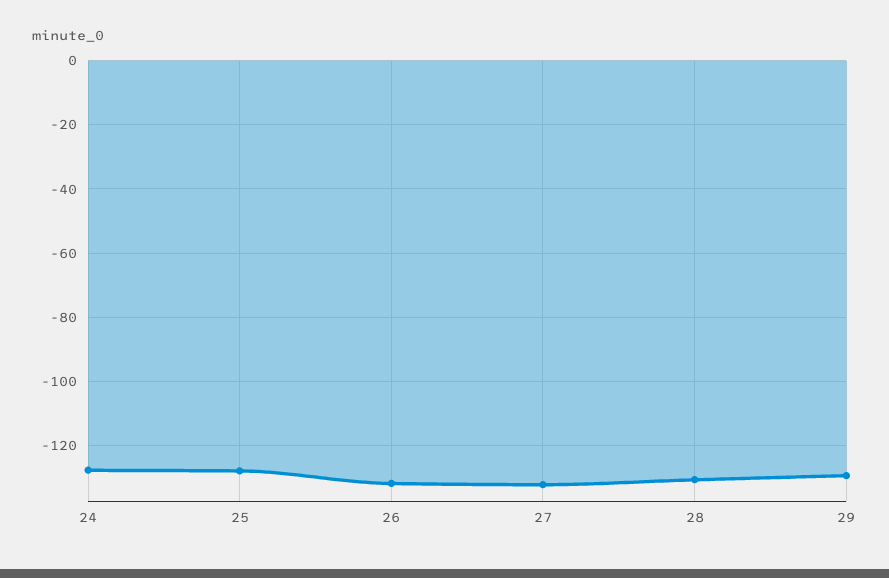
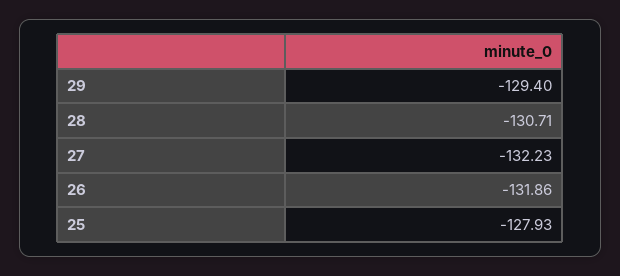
24: -128 -> none

